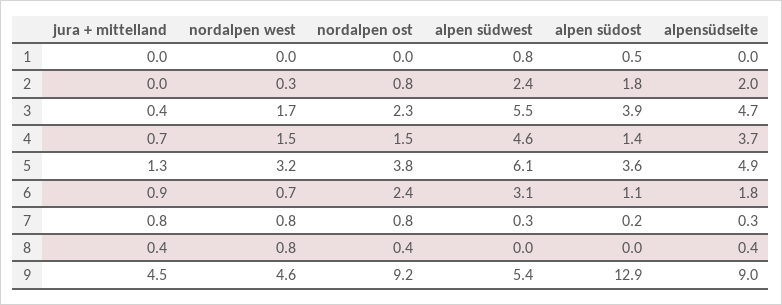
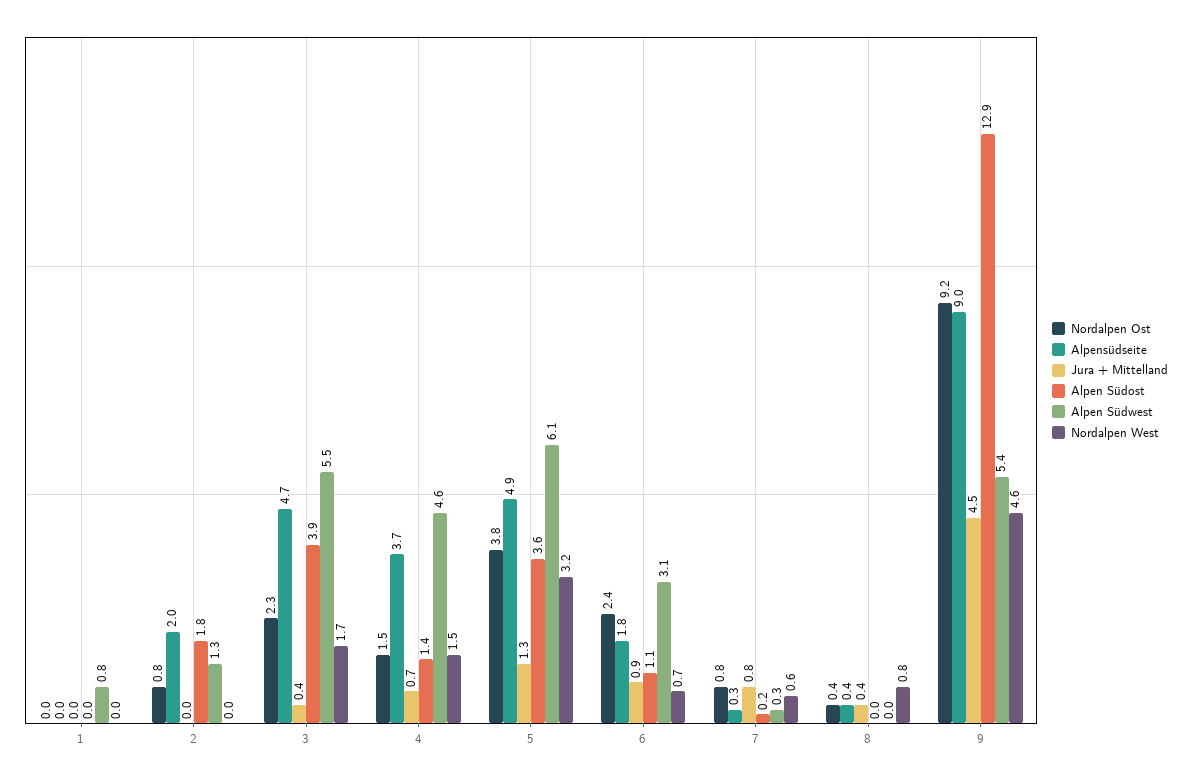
alpen südost, 1: 0.5 -> 0
nordalpen west, 2: 0.3 -> 0
alpen südwest, 2: 2.4 -> 1.3
nordalpen west, 7: 0.8 -> 0.6

